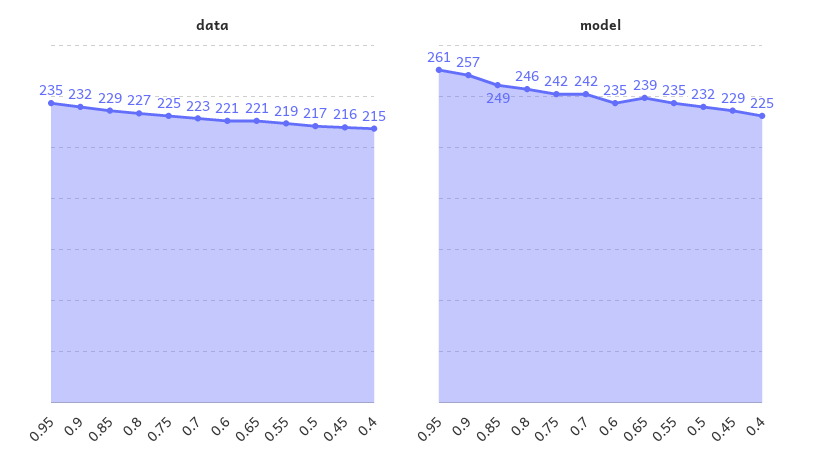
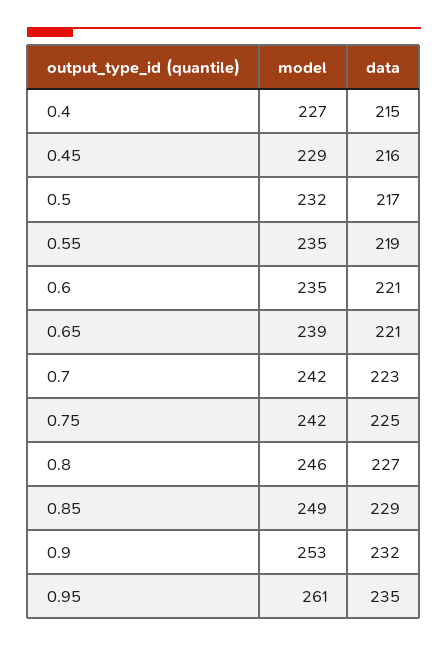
model, 0.9: 257 -> 253
model, 0.4: 225 -> 227

